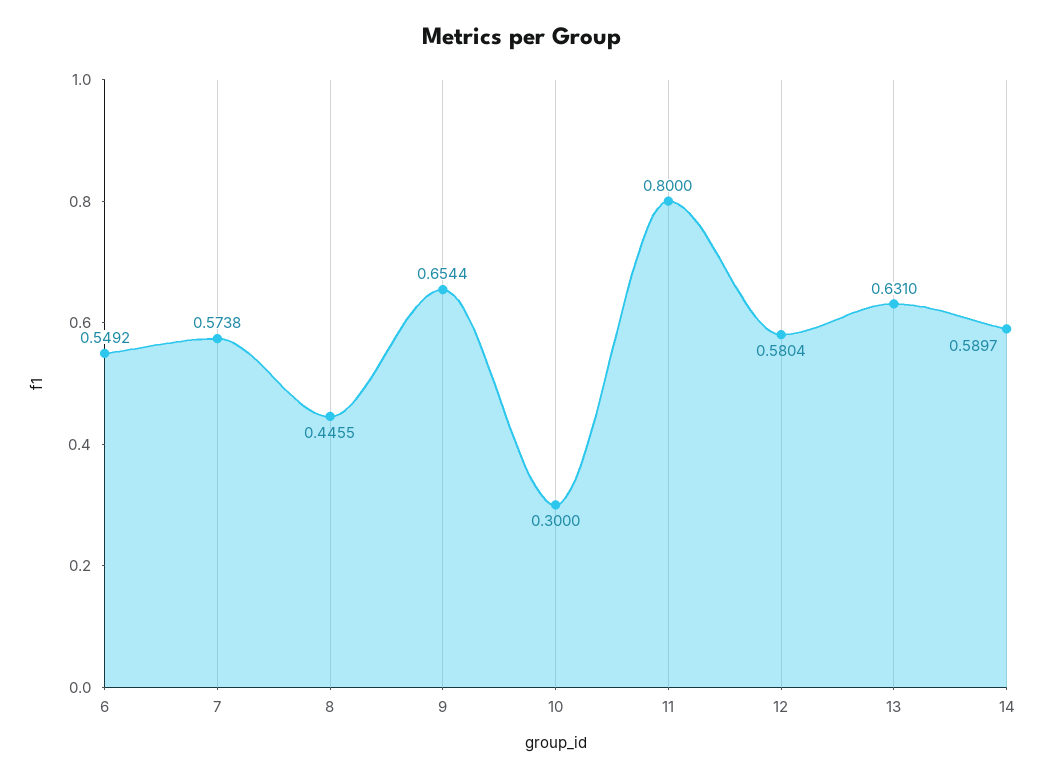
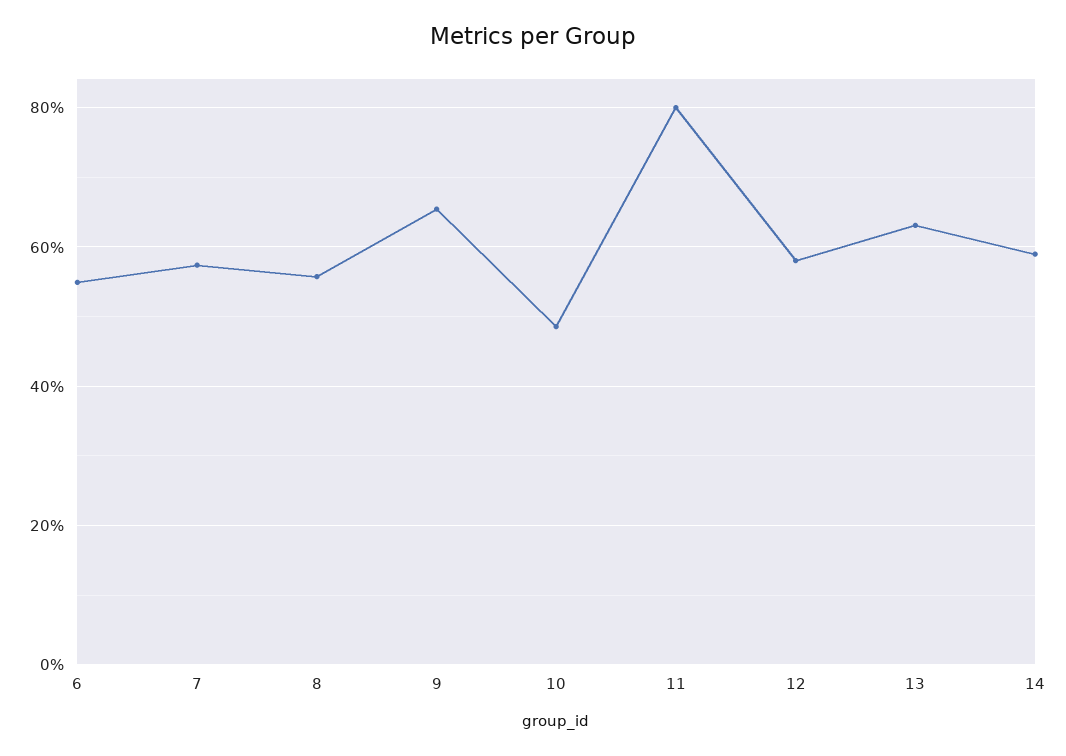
8: 0.4455 -> 0.56
10: 0.3 -> 0.48

